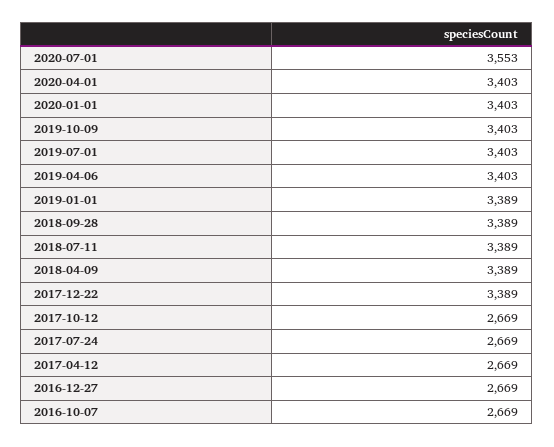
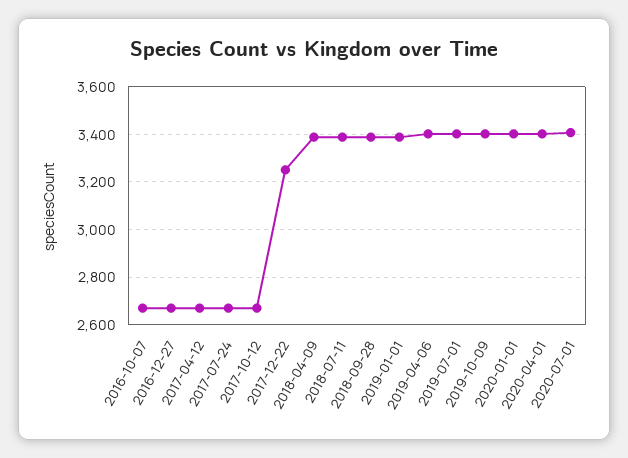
2020-07-01: 3553 -> 3400
2017-12-22: 3389 -> 3250

